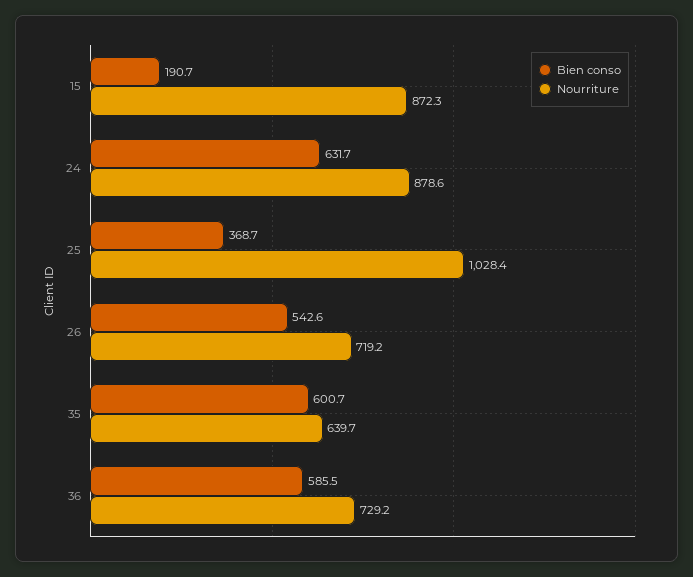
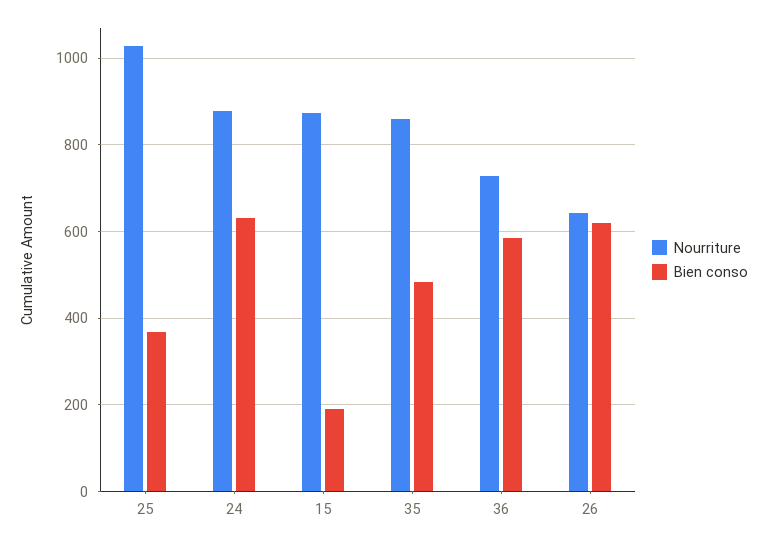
Bien conso, 26: 542.6 -> 620
Nourriture, 26: 719.2 -> 640
Bien conso, 35: 600.7 -> 480
Nourriture, 35: 639.7 -> 860

